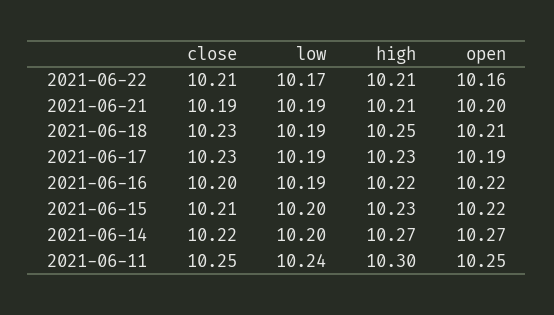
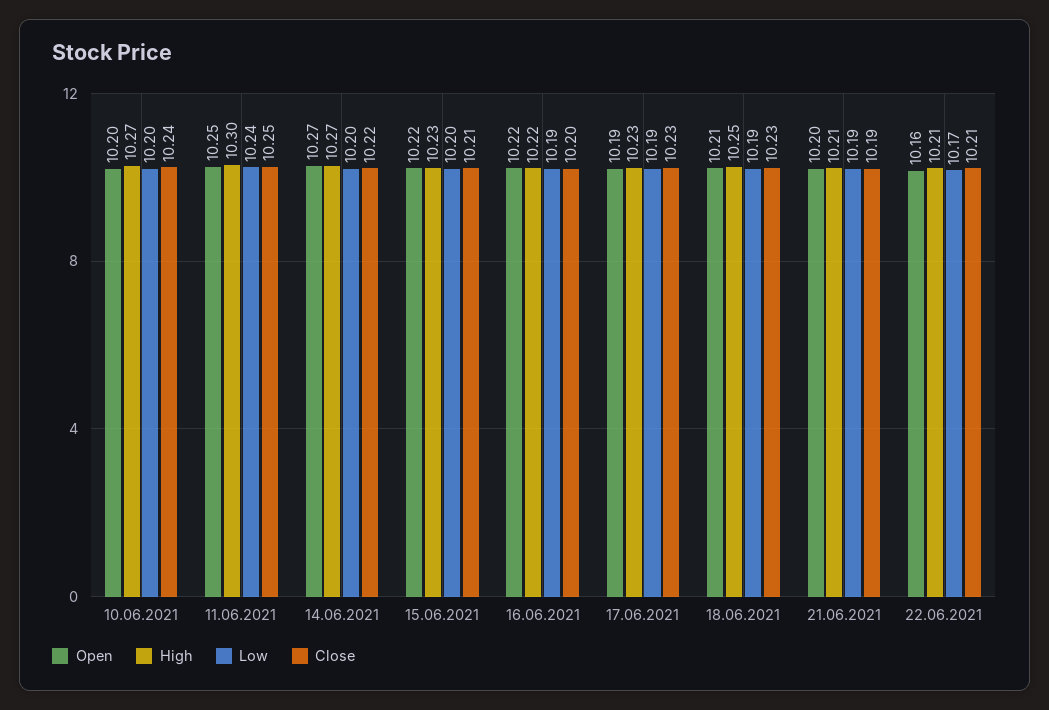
open, 10.06.2021: none -> 10.2
high, 10.06.2021: none -> 10.27
low, 10.06.2021: none -> 10.2
close, 10.06.2021: none -> 10.24

